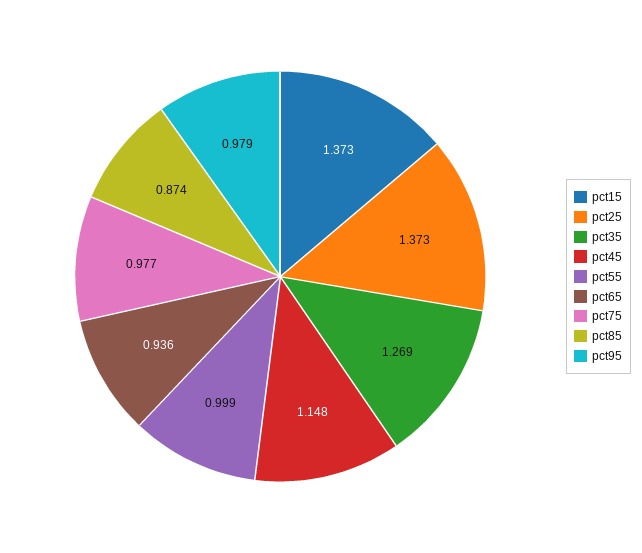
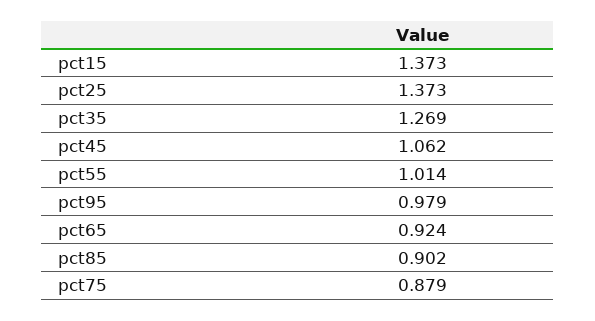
pct45: 1.148 -> 1.062
pct55: 0.999 -> 1.014
pct65: 0.936 -> 0.924
pct75: 0.977 -> 0.879
pct85: 0.874 -> 0.902

